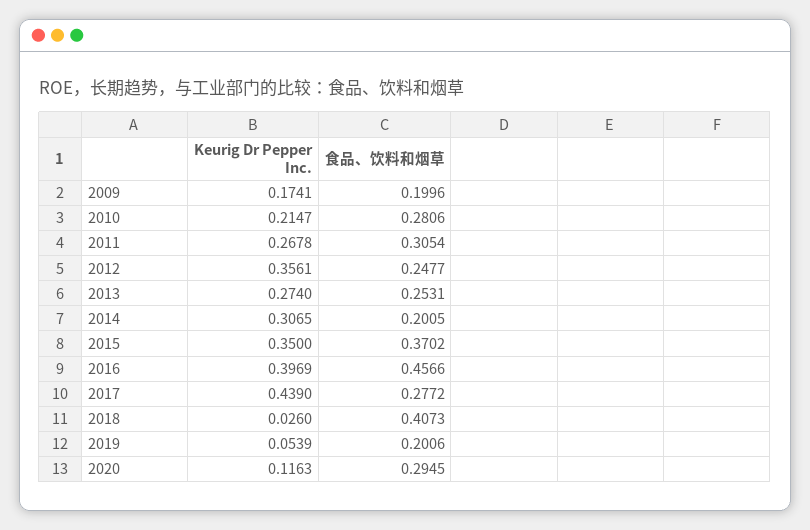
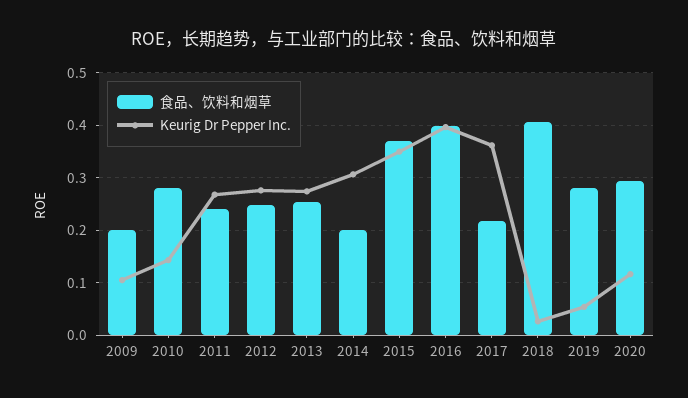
Keurig Dr Pepper Inc., 2009: 0.1741 -> 0.1
Keurig Dr Pepper Inc., 2010: 0.2147 -> 0.14
食品、饮料和烟草, 2011: 0.3054 -> 0.24
Keurig Dr Pepper Inc., 2012: 0.3561 -> 0.28
食品、饮料和烟草, 2016: 0.4566 -> 0.4
Keurig Dr Pepper Inc., 2017: 0.439 -> 0.36
食品、饮料和烟草, 2017: 0.2772 -> 0.22
食品、饮料和烟草, 2019: 0.2006 -> 0.28

